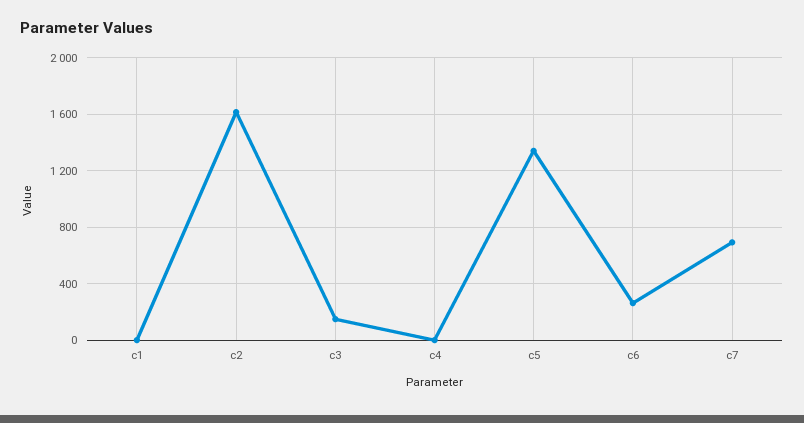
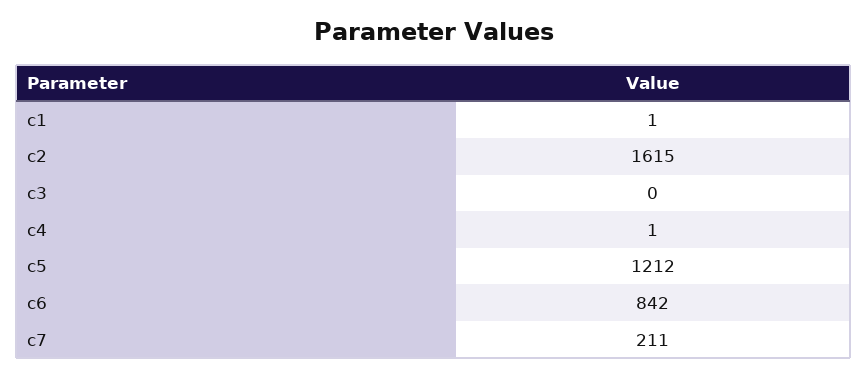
c3: 150 -> 0
c5: 1350 -> 1212
c6: 250 -> 842
c7: 700 -> 211

